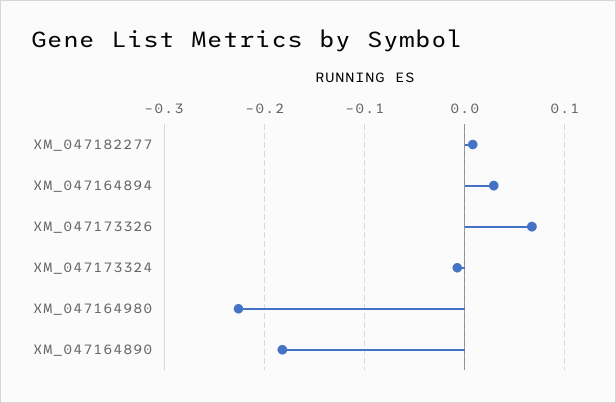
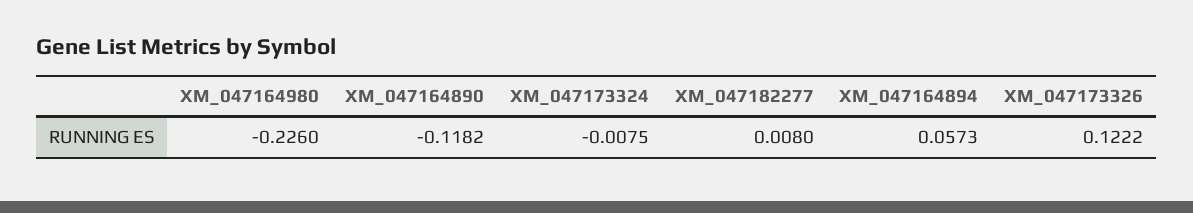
XM_047164894: 0.03 -> 0.0573
XM_047173326: 0.07 -> 0.1222
XM_047164890: -0.18 -> -0.1182

